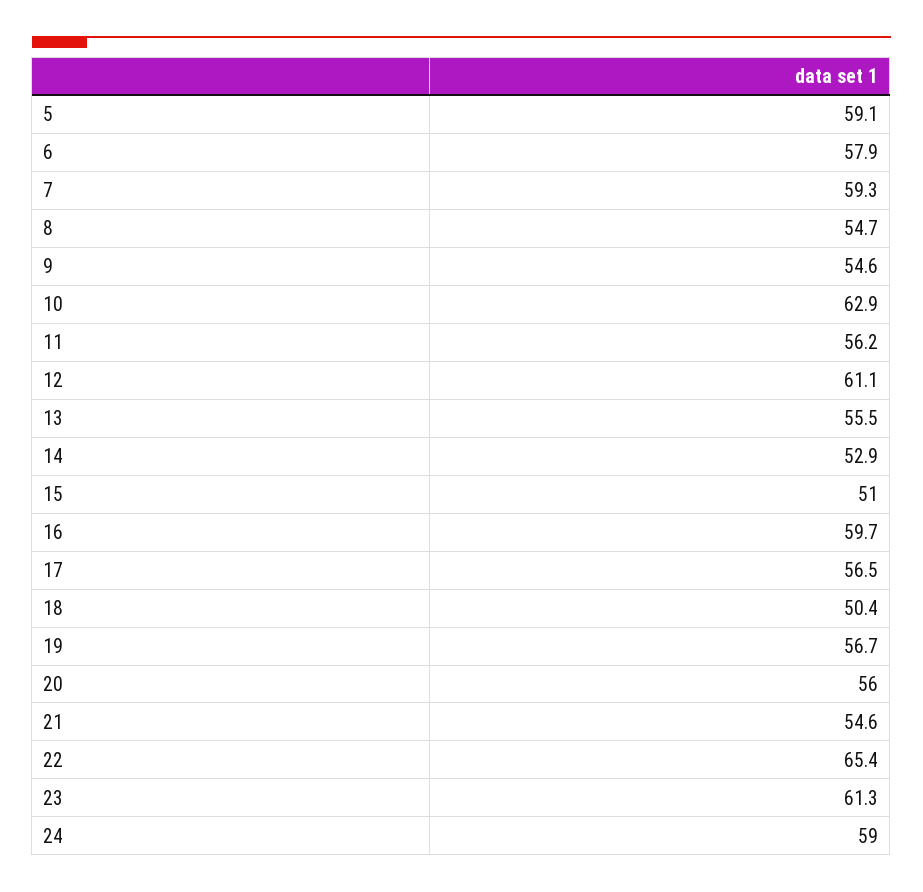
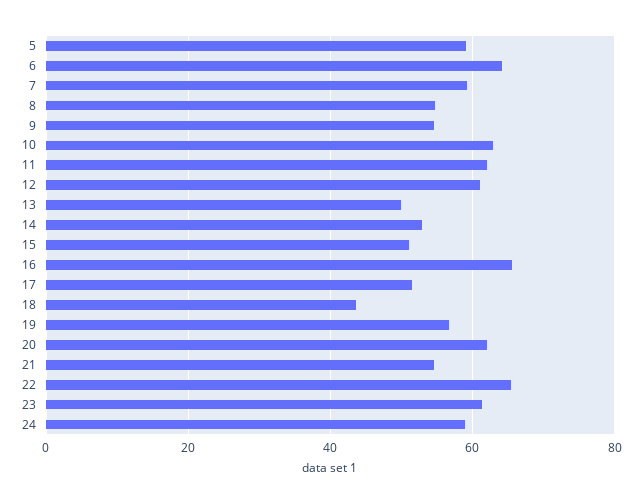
6: 57.9 -> 64
11: 56.2 -> 62
13: 55.5 -> 50
16: 59.7 -> 66
17: 56.5 -> 52
18: 50.4 -> 44
20: 56 -> 62

